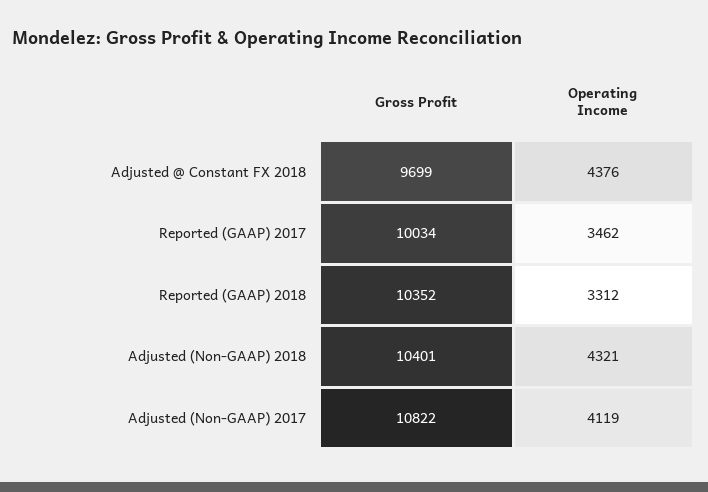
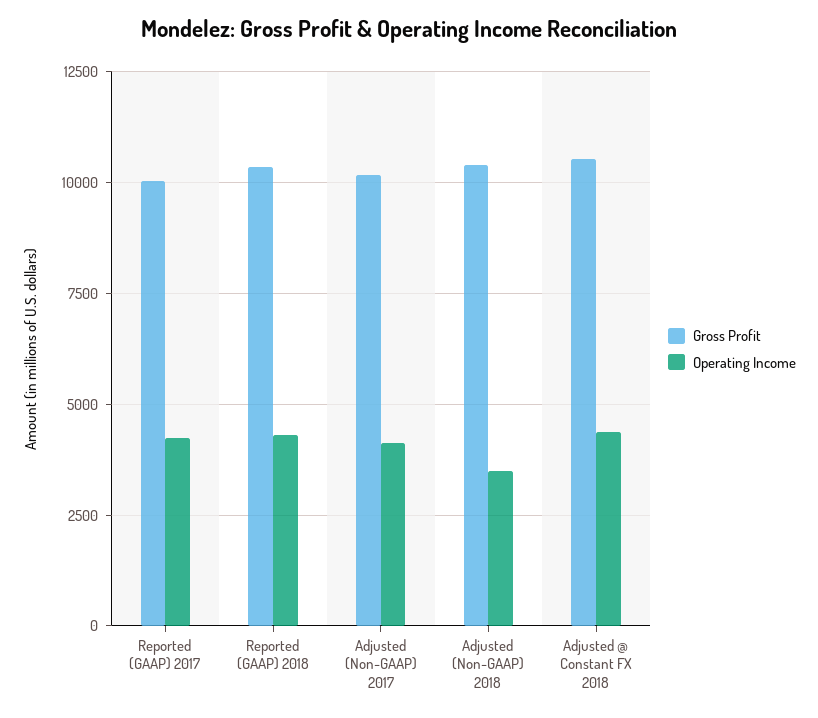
Gross Profit, Adjusted @ Constant FX 2018: 9699 -> 10500
Operating Income, Reported (GAAP) 2017: 3462 -> 4250
Operating Income, Reported (GAAP) 2018: 3312 -> 4250
Operating Income, Adjusted (Non-GAAP) 2018: 4321 -> 3500
Gross Profit, Adjusted (Non-GAAP) 2017: 10822 -> 10250

